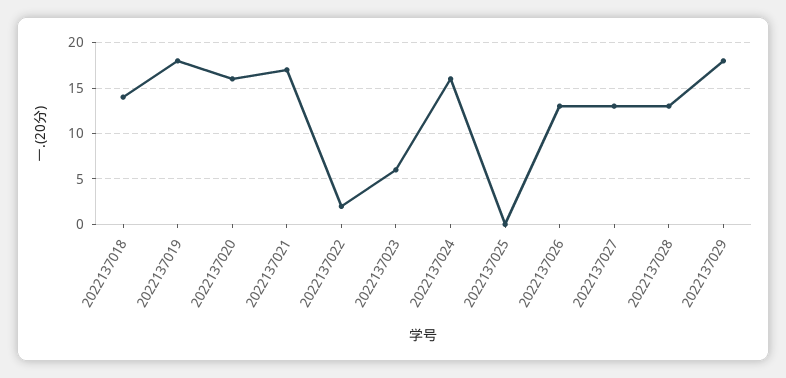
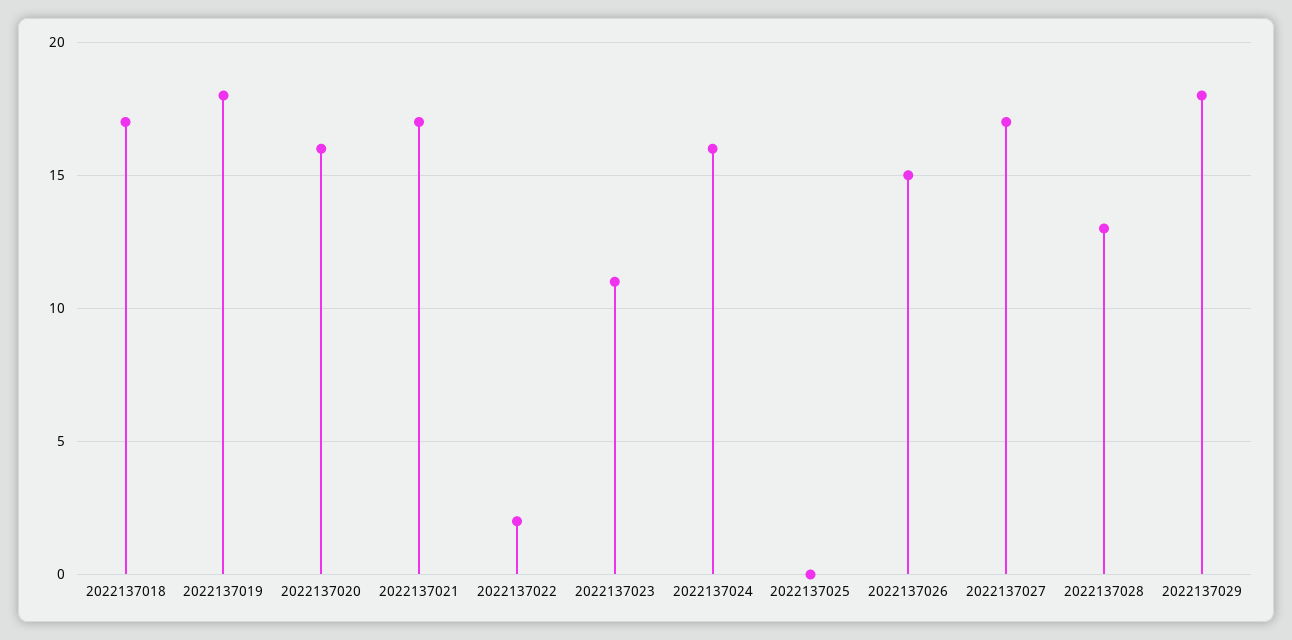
2022137018: 14 -> 17
2022137023: 6 -> 11
2022137026: 13 -> 15
2022137027: 13 -> 17

